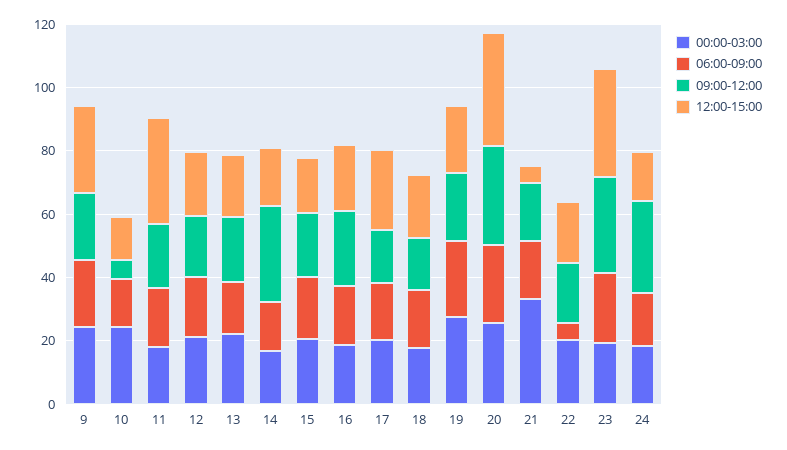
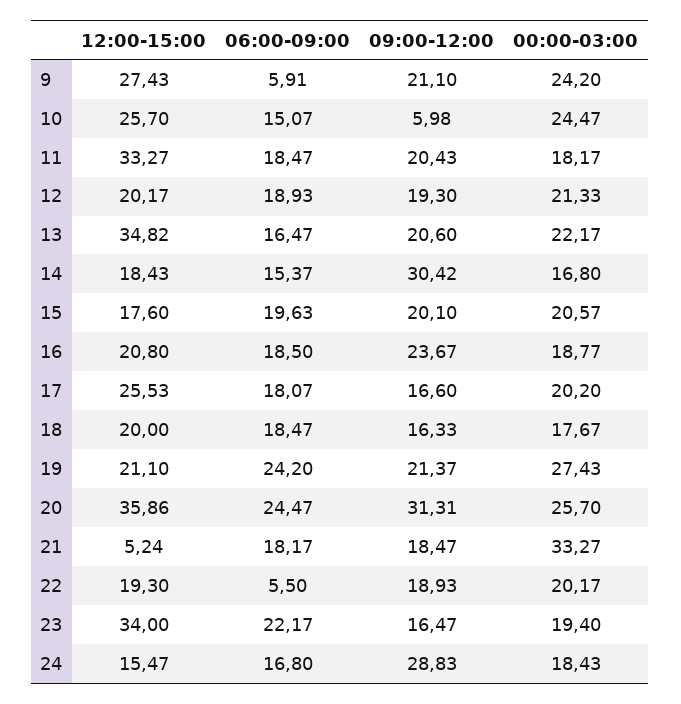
06:00-09:00, 9: 20 -> 5.91
12:00-15:00, 10: 15 -> 25.7
12:00-15:00, 13: 20 -> 34.82
09:00-12:00, 23: 30 -> 16.47

